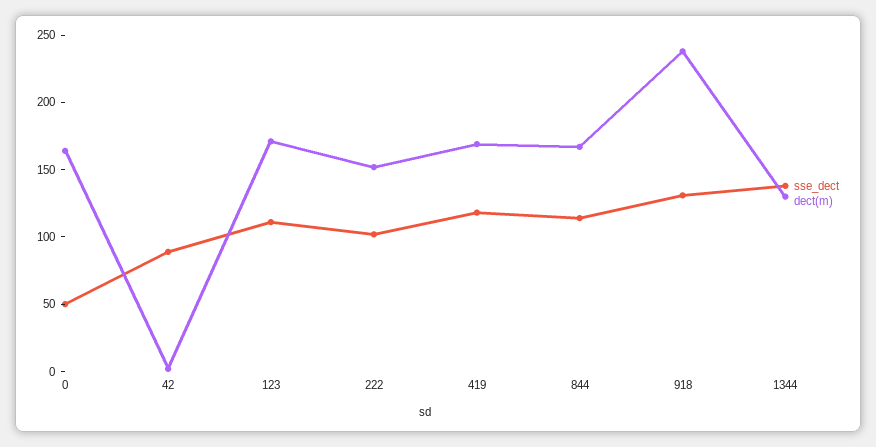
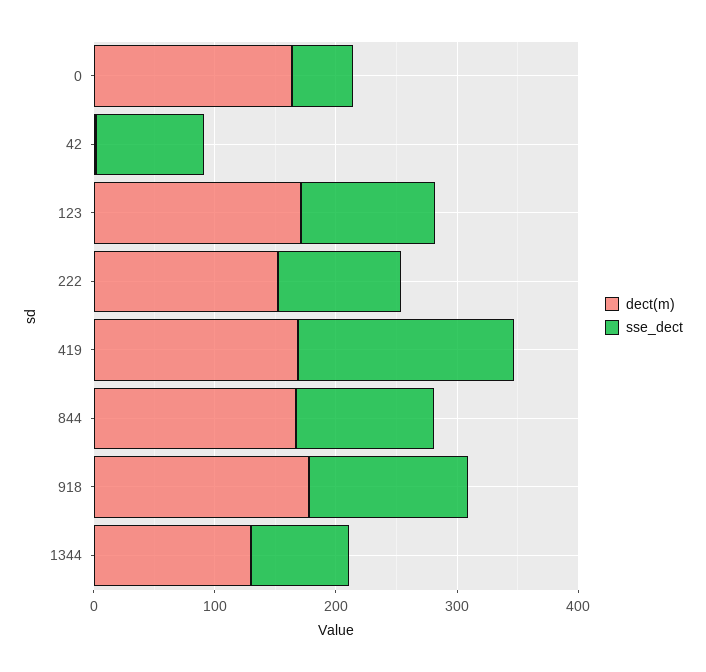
sse_dect, 419: 120 -> 180
dect(m), 918: 240 -> 180
sse_dect, 1344: 140 -> 80

